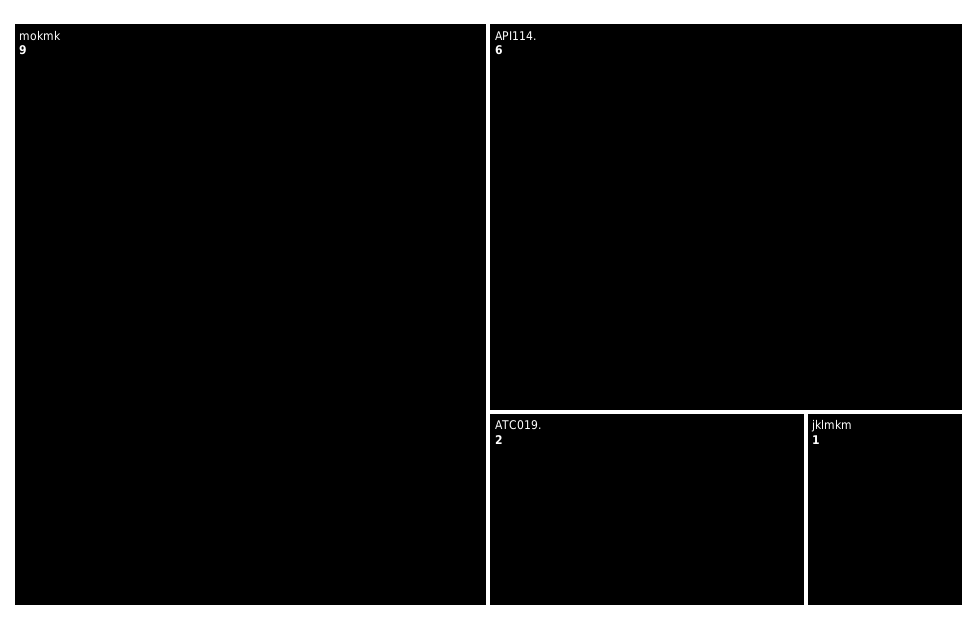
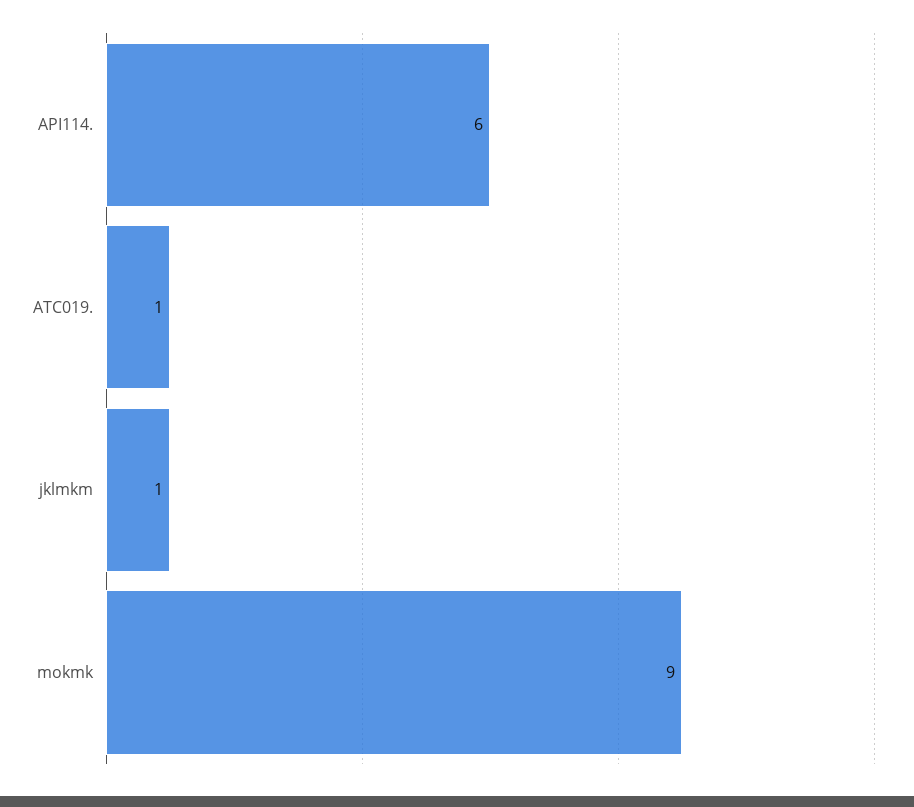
ATC019.: 2 -> 1

